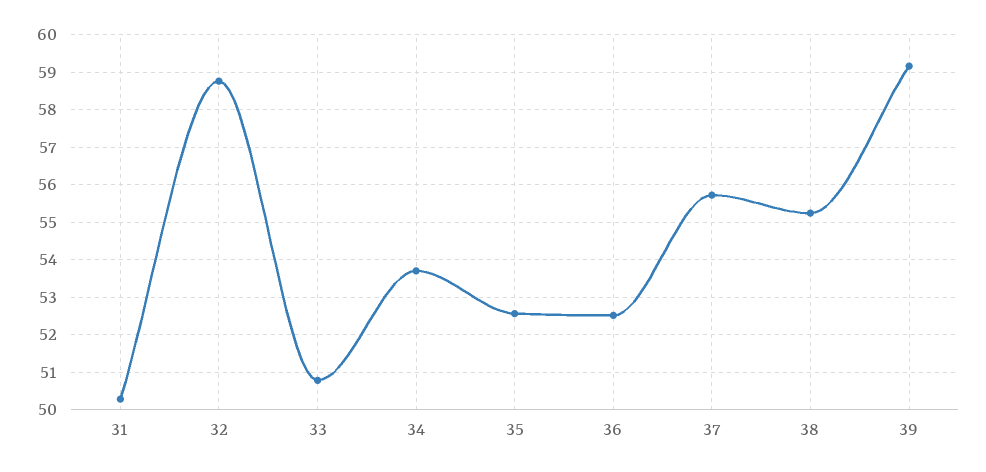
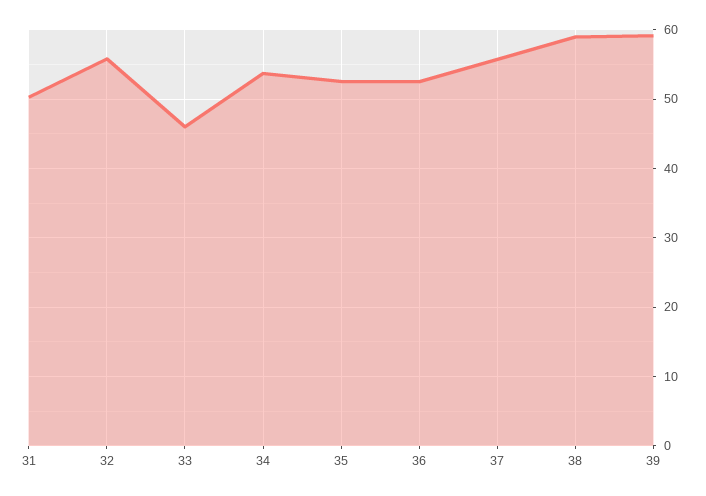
32: 58.8 -> 56
33: 50.8 -> 46
38: 55.2 -> 59

